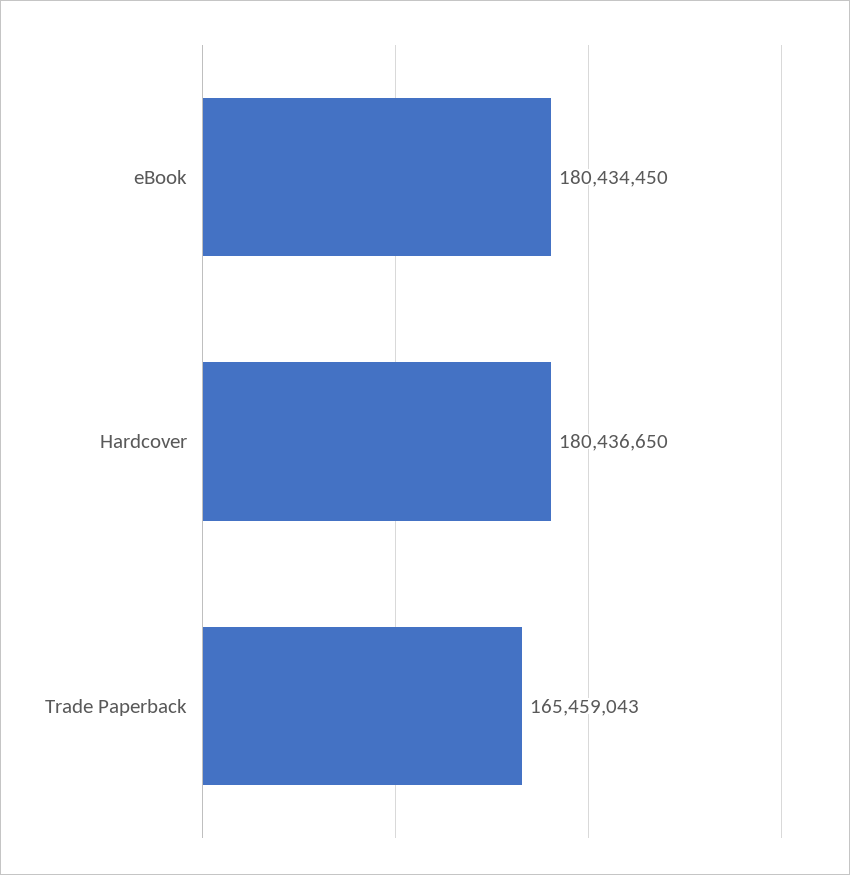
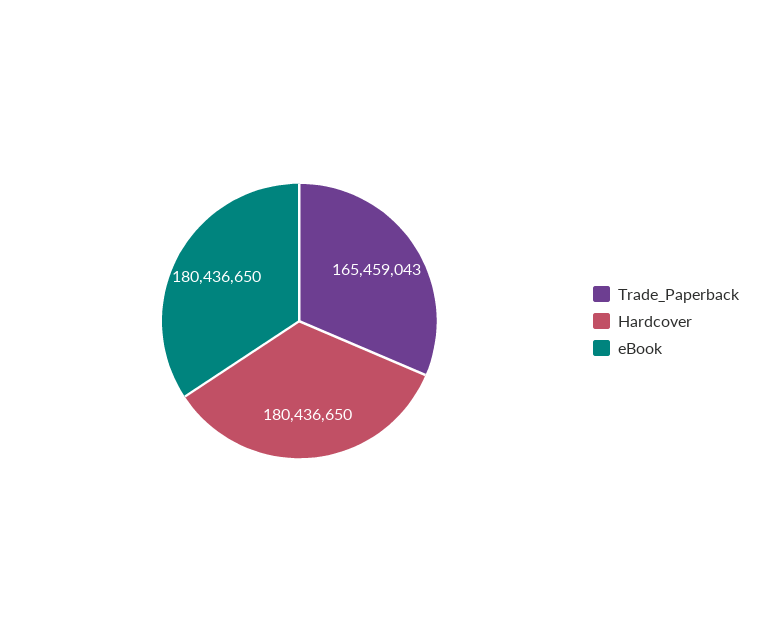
eBook: 180434450 -> 180436650

